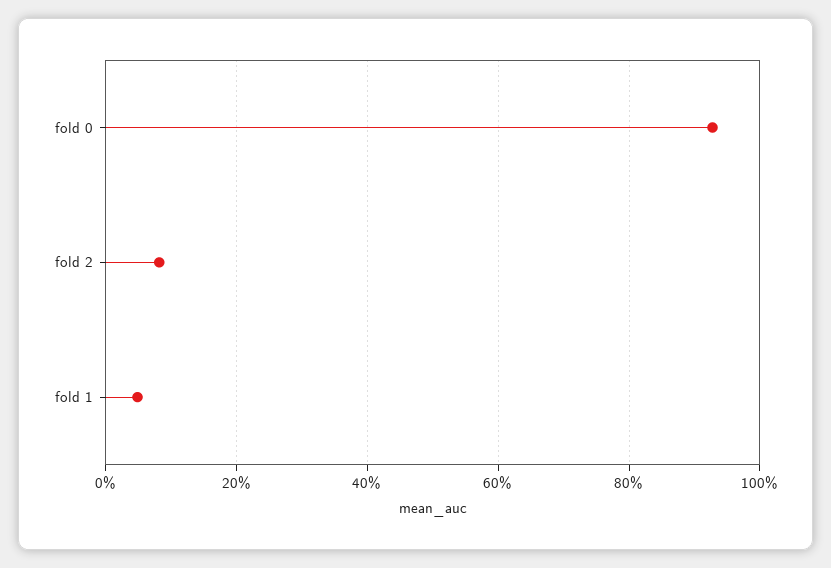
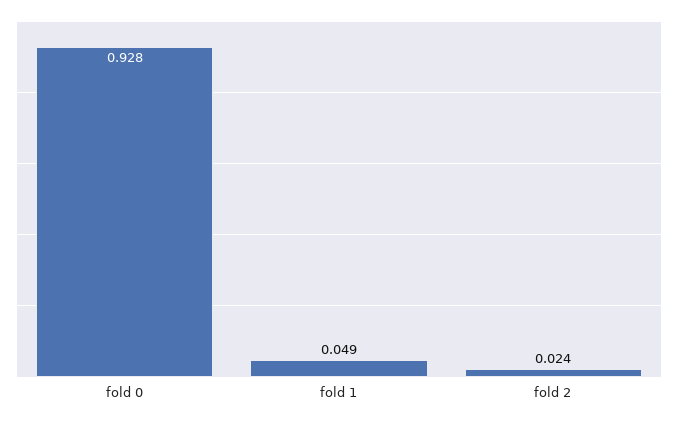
fold 2: 0.08 -> 0.024

